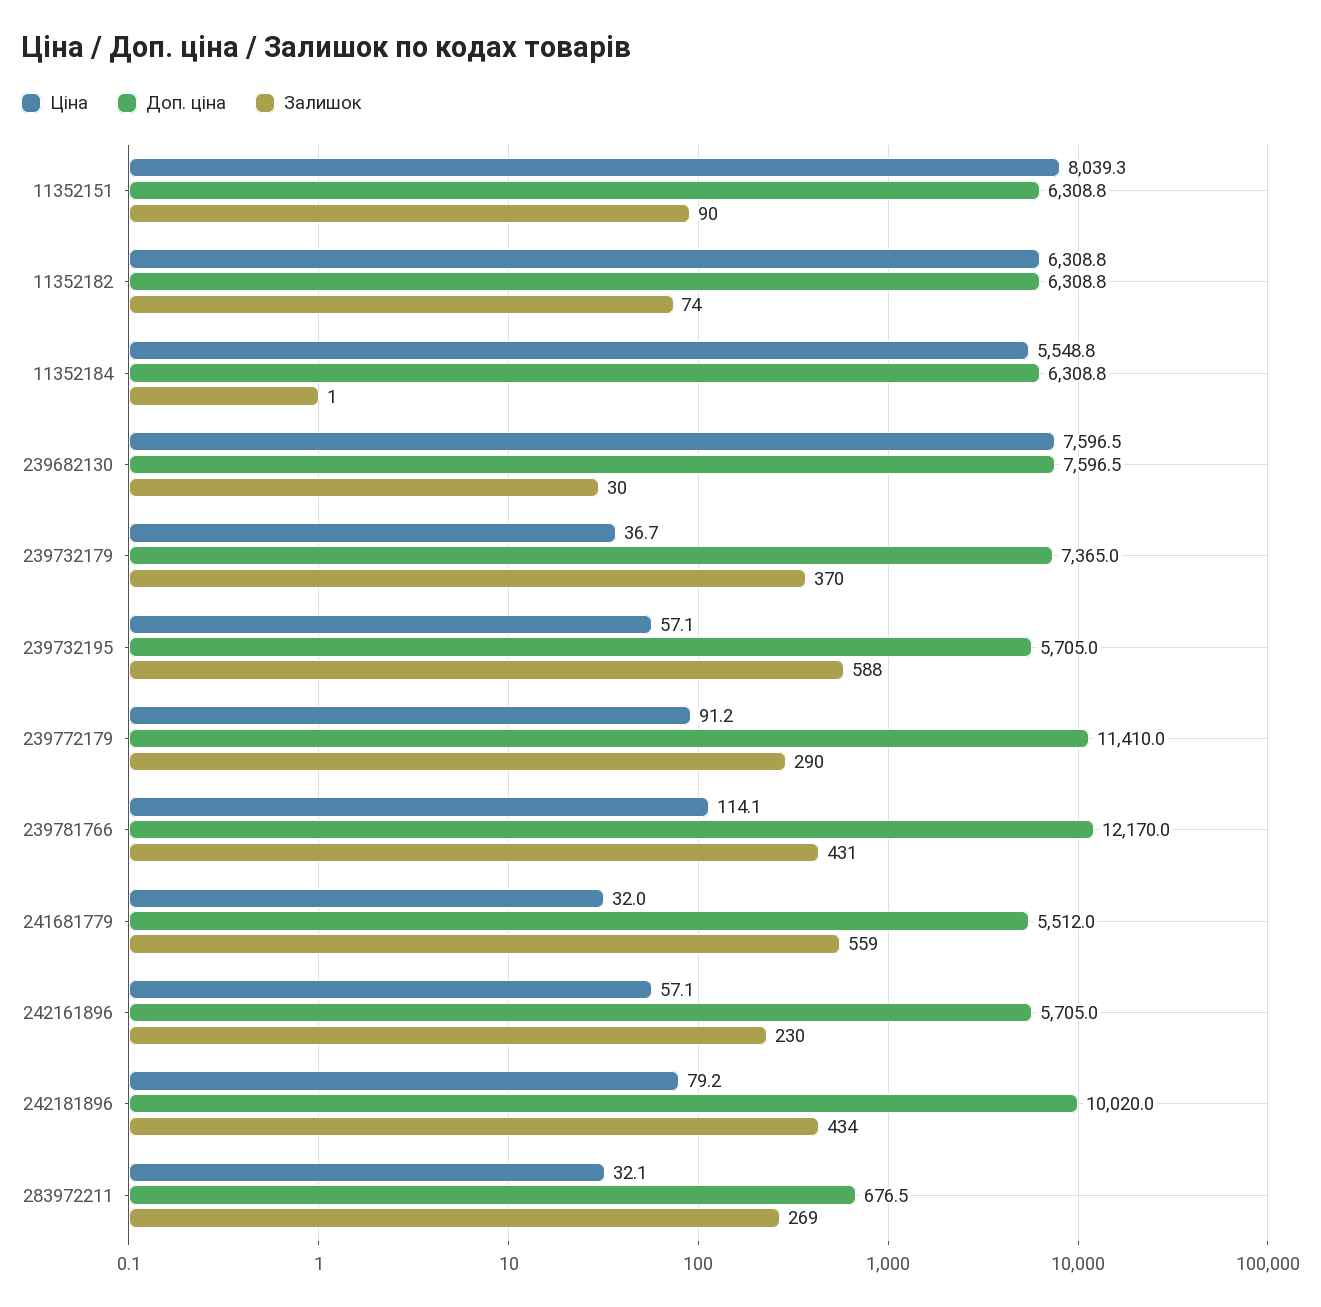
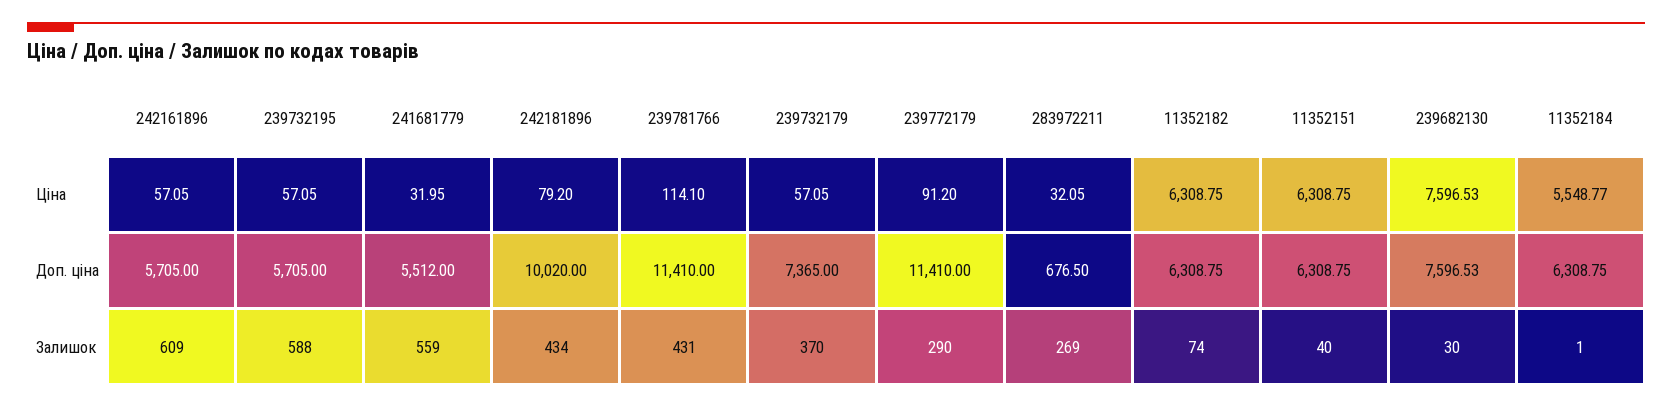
Ціна, 11352151: 8039.3 -> 6308.75
Залишок, 11352151: 90 -> 40
Ціна, 239732179: 36.7 -> 57.05
Доп. ціна, 239781766: 12170 -> 11410
Залишок, 242161896: 230 -> 609

